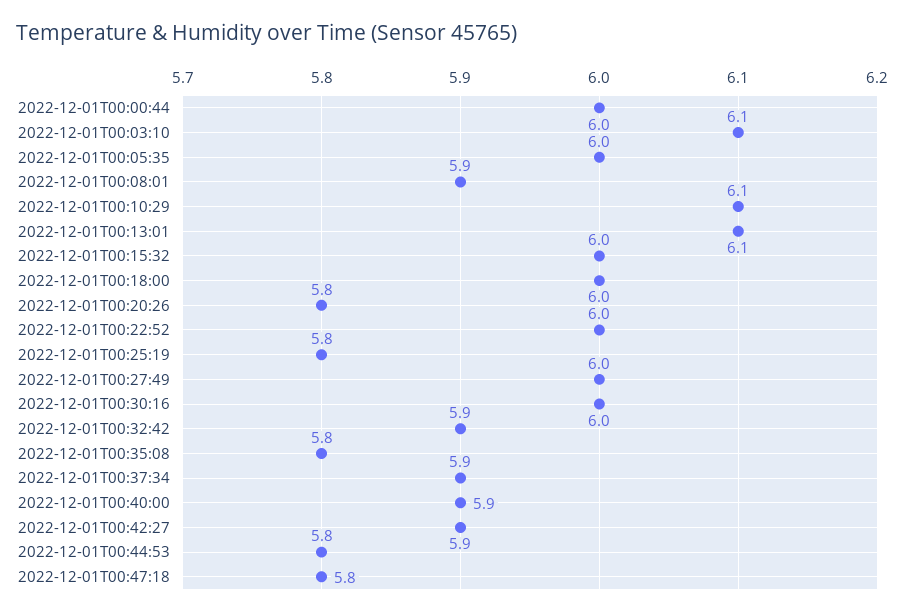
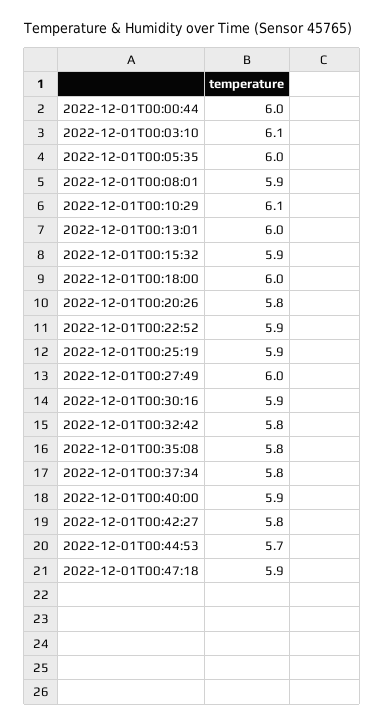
2022-12-01T00:13:01: 6.1 -> 6
2022-12-01T00:15:32: 6 -> 5.9
2022-12-01T00:22:52: 6 -> 5.9
2022-12-01T00:25:19: 5.8 -> 5.9
2022-12-01T00:30:16: 6 -> 5.9
2022-12-01T00:32:42: 5.9 -> 5.8
2022-12-01T00:37:34: 5.9 -> 5.8
2022-12-01T00:42:27: 5.9 -> 5.8
2022-12-01T00:44:53: 5.8 -> 5.7
2022-12-01T00:47:18: 5.8 -> 5.9

